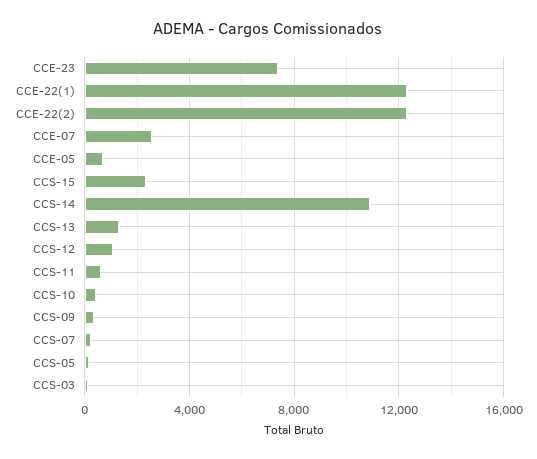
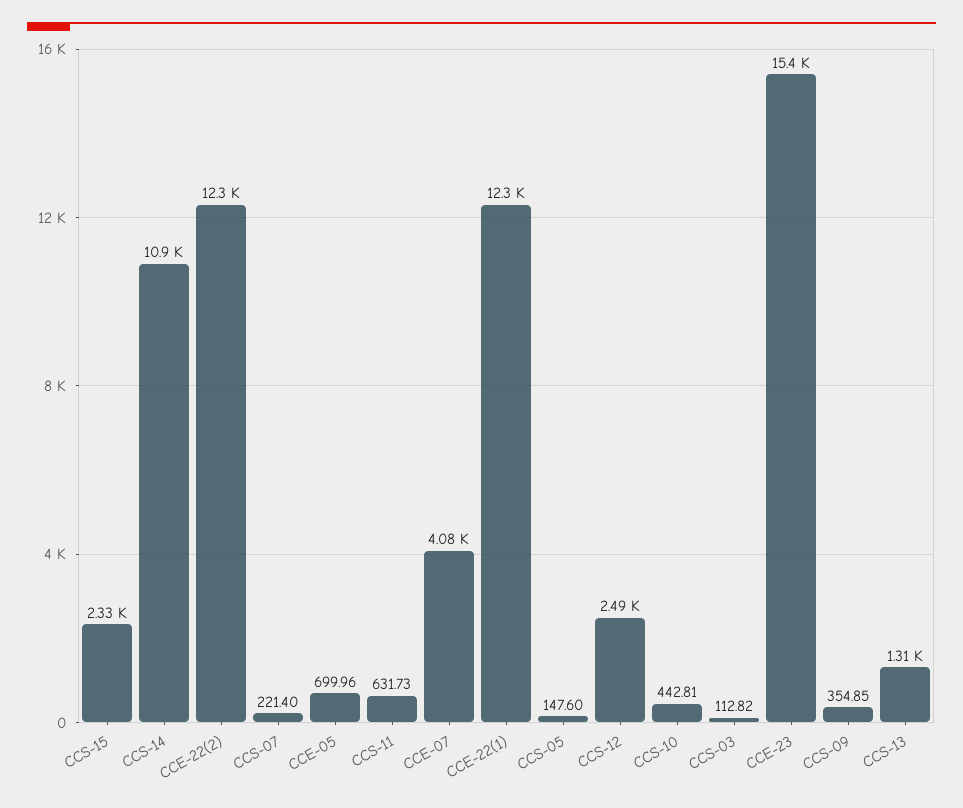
CCE-23: 7500 -> 15400
CCE-07: 2500 -> 4080
CCS-12: 1000 -> 2490

